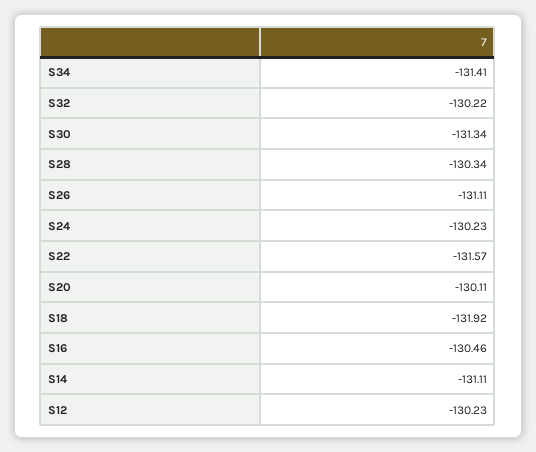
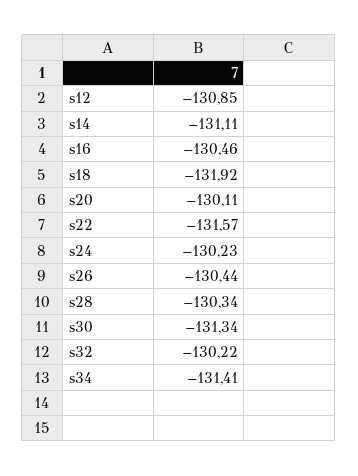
S26: -131.11 -> -130.44
S12: -130.23 -> -130.85

